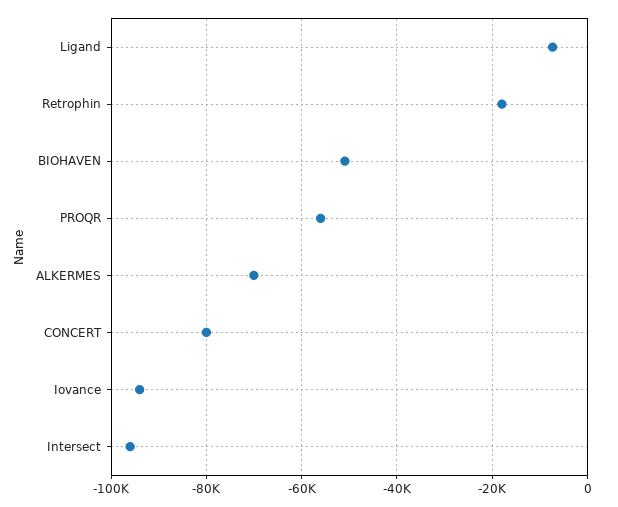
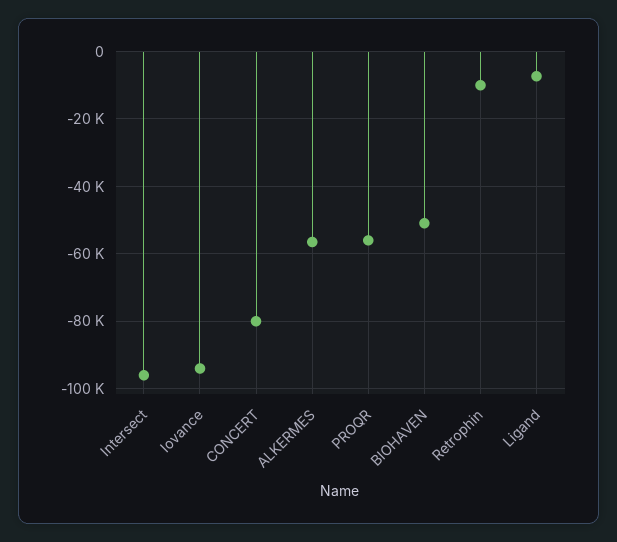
Retrophin: -18000 -> -10000
ALKERMES: -70000 -> -56000

